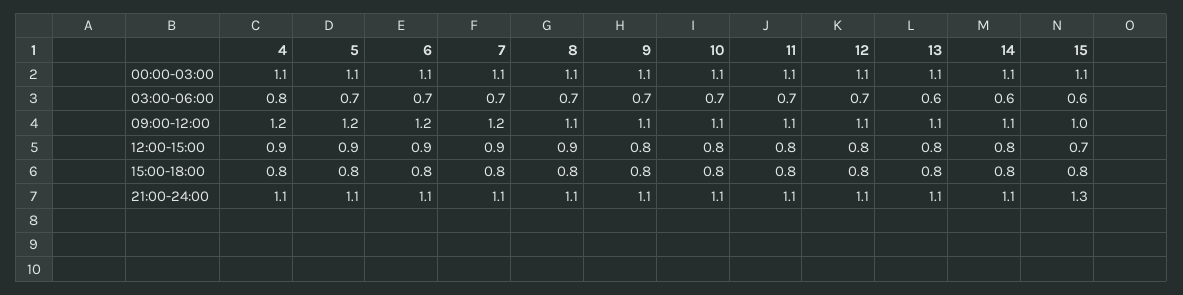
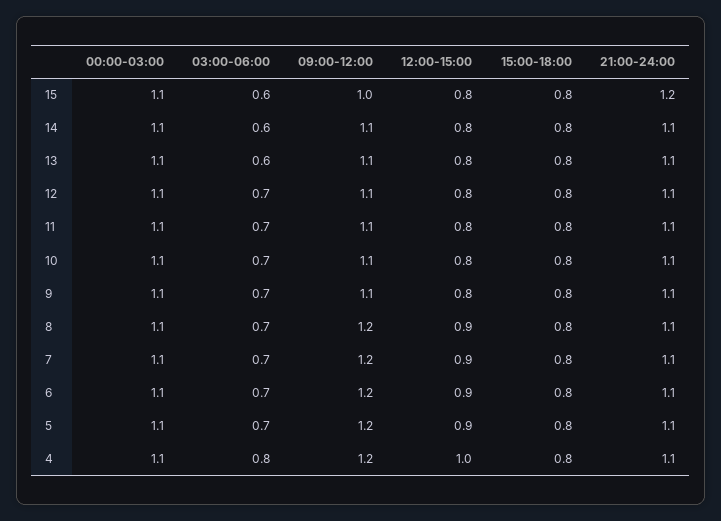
8, 09:00-12:00: 1.1 -> 1.2
4, 12:00-15:00: 0.9 -> 1
15, 12:00-15:00: 0.7 -> 0.8
15, 21:00-24:00: 1.3 -> 1.2

